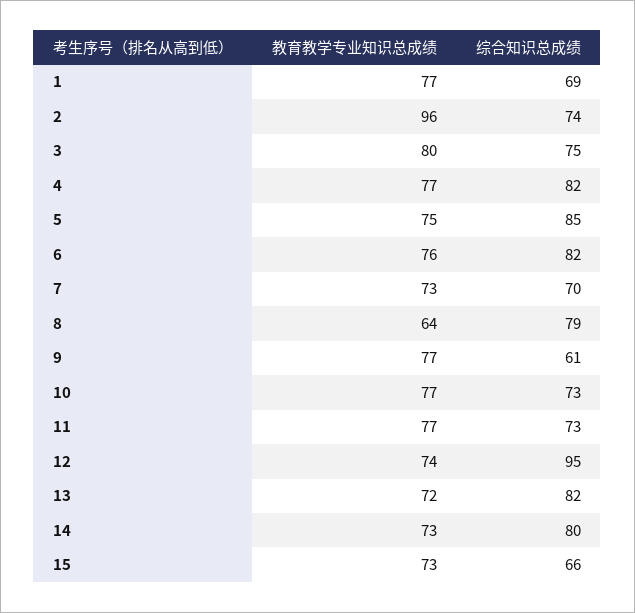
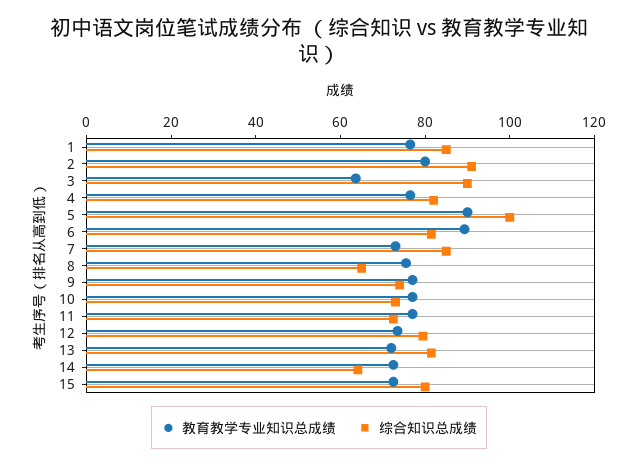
综合知识总成绩, 1: 69 -> 85
教育教学专业知识总成绩, 2: 96 -> 80
综合知识总成绩, 2: 74 -> 90
教育教学专业知识总成绩, 3: 80 -> 65
综合知识总成绩, 3: 75 -> 90
教育教学专业知识总成绩, 5: 75 -> 90
综合知识总成绩, 5: 85 -> 100
教育教学专业知识总成绩, 6: 76 -> 90
综合知识总成绩, 7: 70 -> 85
教育教学专业知识总成绩, 8: 64 -> 75
综合知识总成绩, 8: 79 -> 65
综合知识总成绩, 9: 61 -> 75
综合知识总成绩, 12: 95 -> 80
综合知识总成绩, 14: 80 -> 65
综合知识总成绩, 15: 66 -> 80

